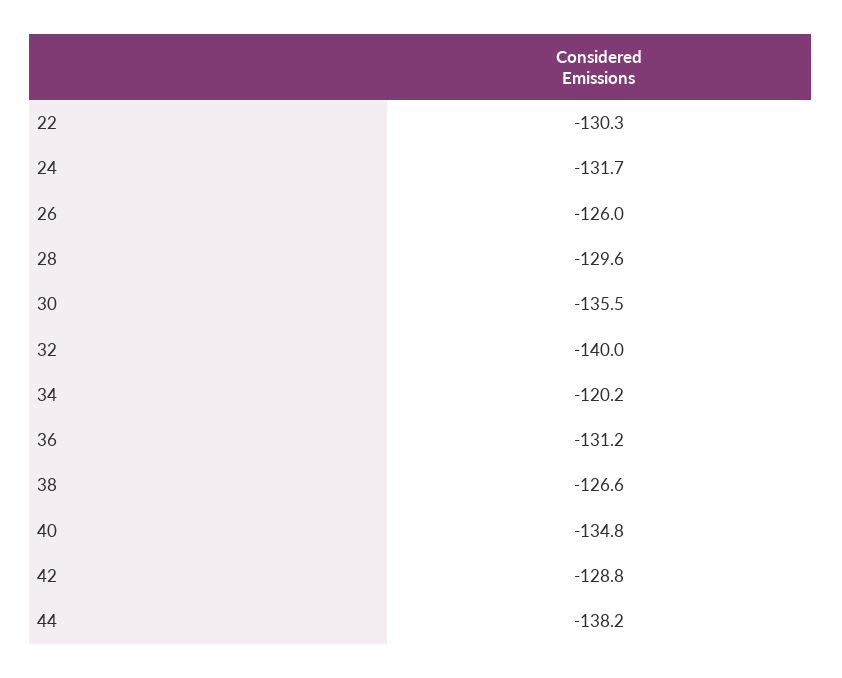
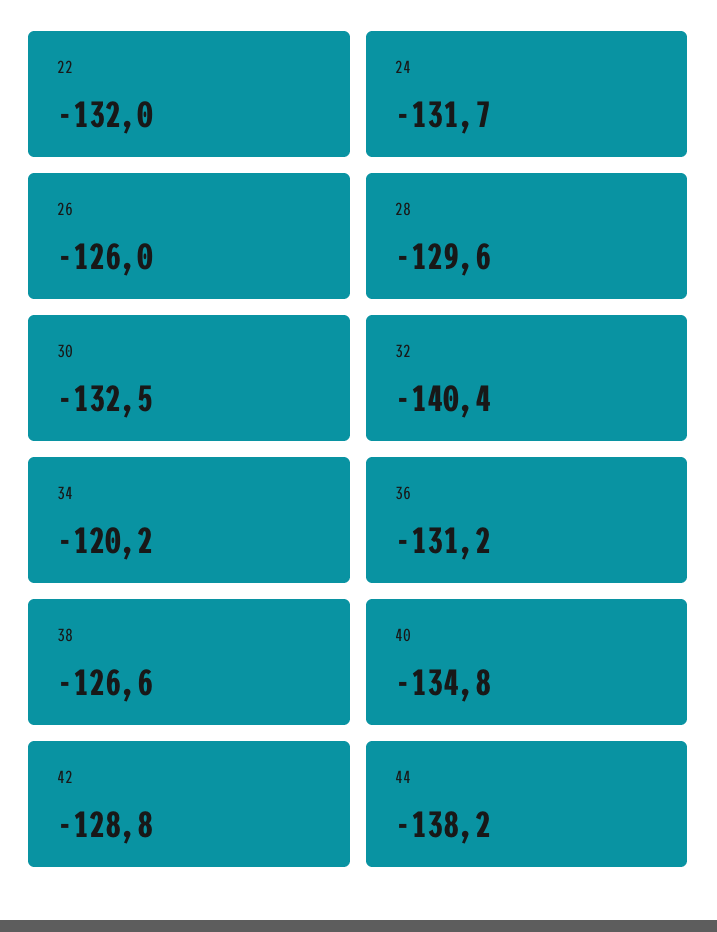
22: -130.3 -> -132
30: -135.5 -> -132.5
32: -140 -> -140.4

